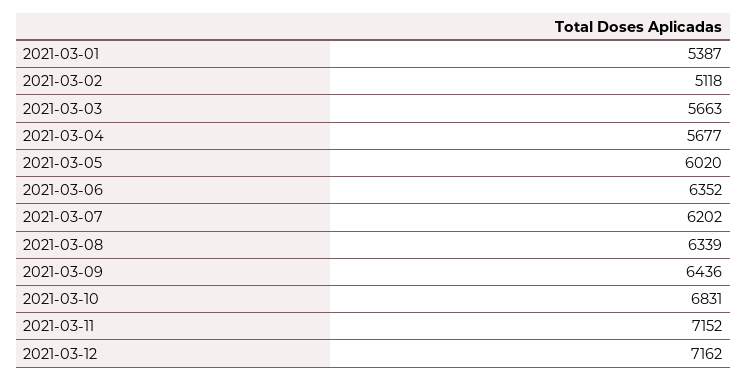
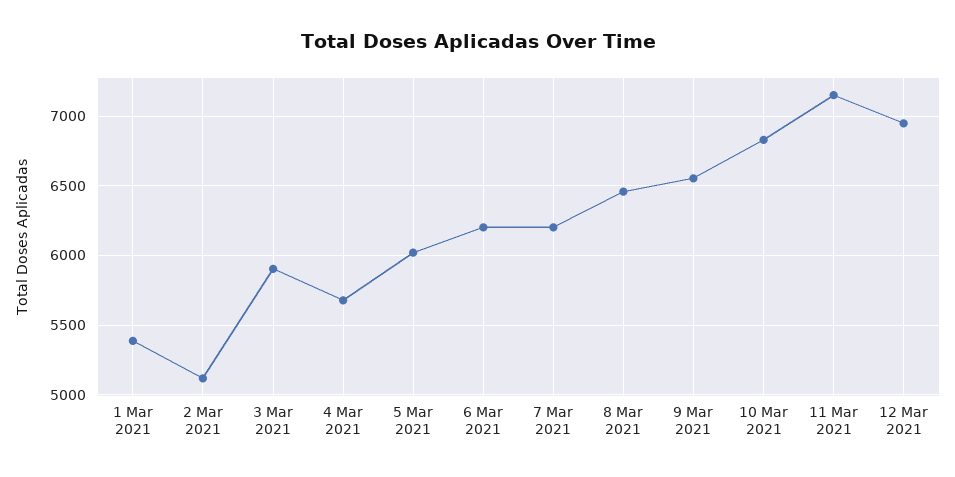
2021-03-03: 5663 -> 5900
2021-03-06: 6352 -> 6200
2021-03-08: 6339 -> 6450
2021-03-09: 6436 -> 6550
2021-03-12: 7162 -> 6950

